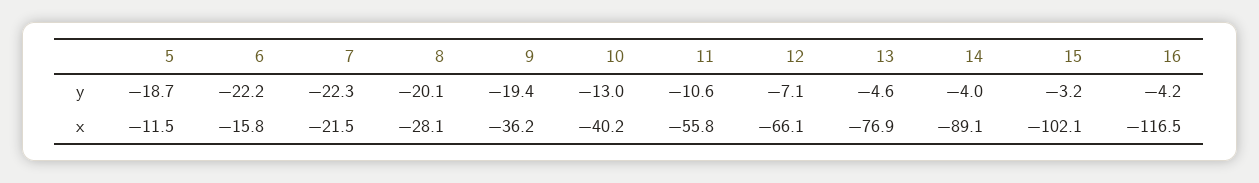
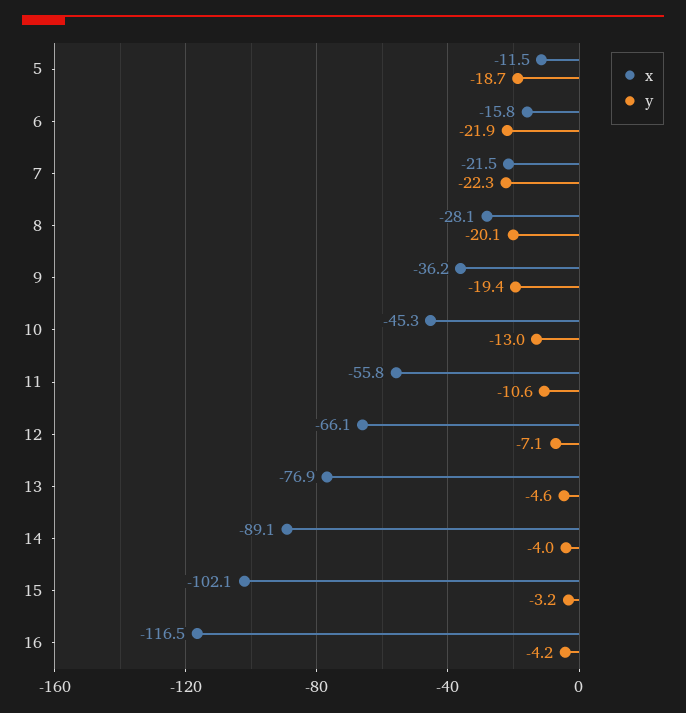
y, 6: -22.2 -> -21.9
x, 10: -40.2 -> -45.3

